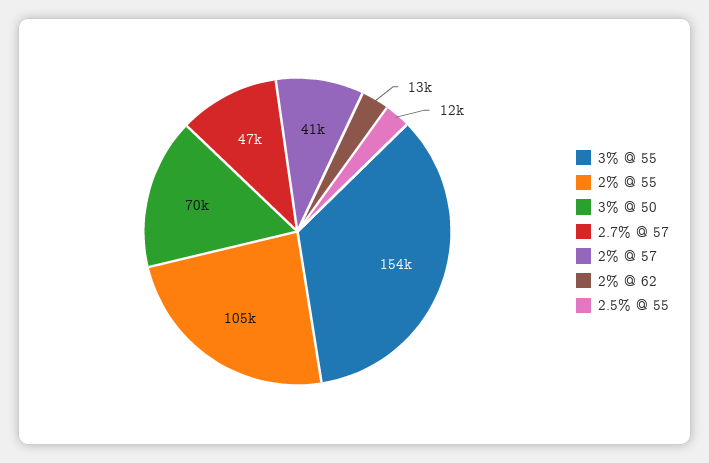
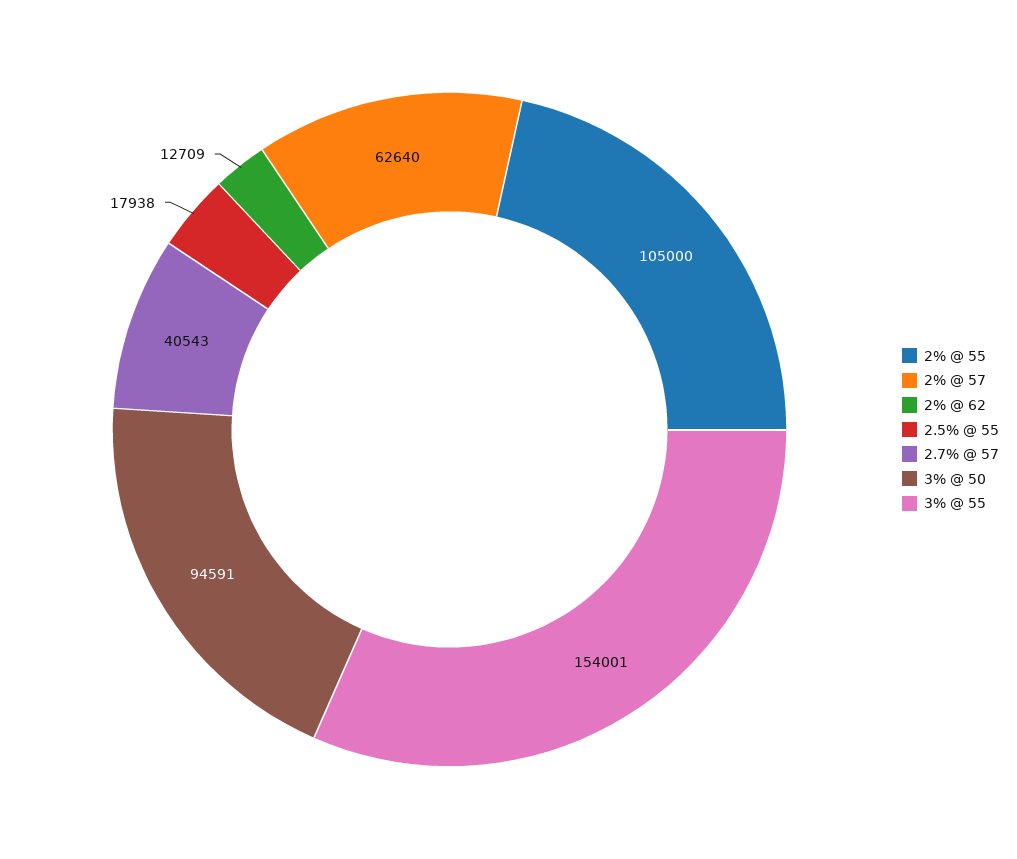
3% @ 50: 70000 -> 94591
2.7% @ 57: 47000 -> 40543
2% @ 57: 41000 -> 62640
2.5% @ 55: 12000 -> 17938

